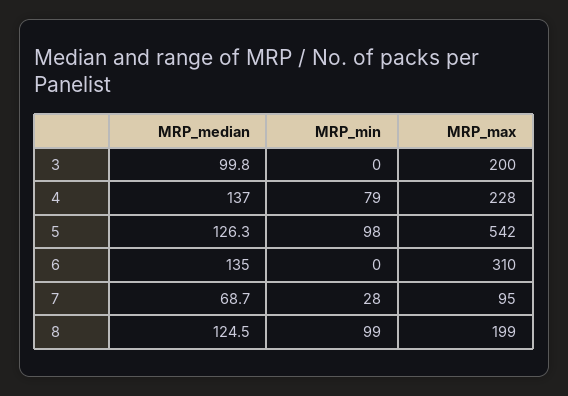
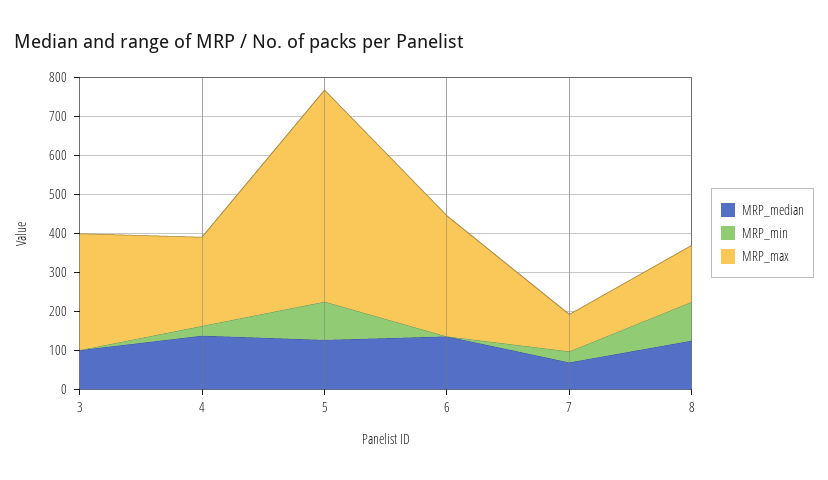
MRP_max, 3: 200 -> 300
MRP_min, 4: 79 -> 25
MRP_max, 8: 199 -> 150

